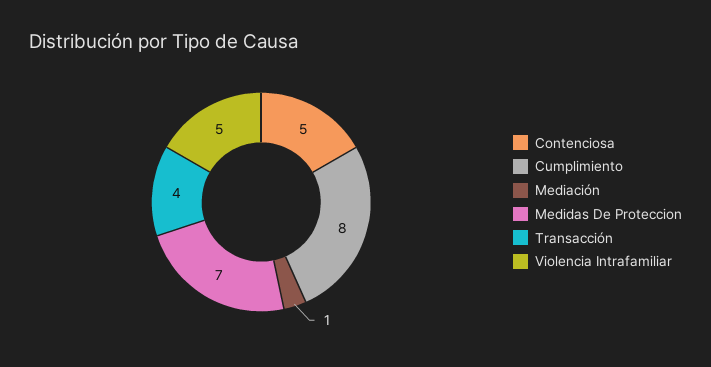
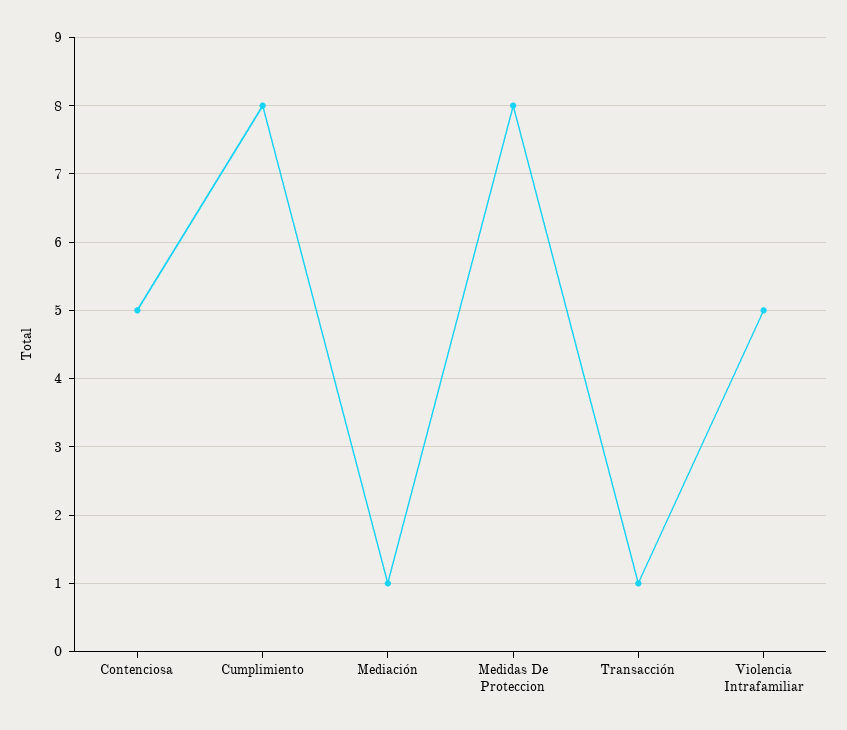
Medidas De Proteccion: 7 -> 8
Transacción: 4 -> 1

